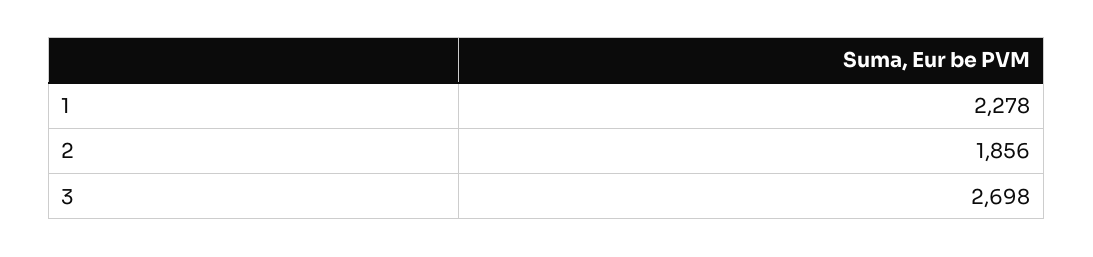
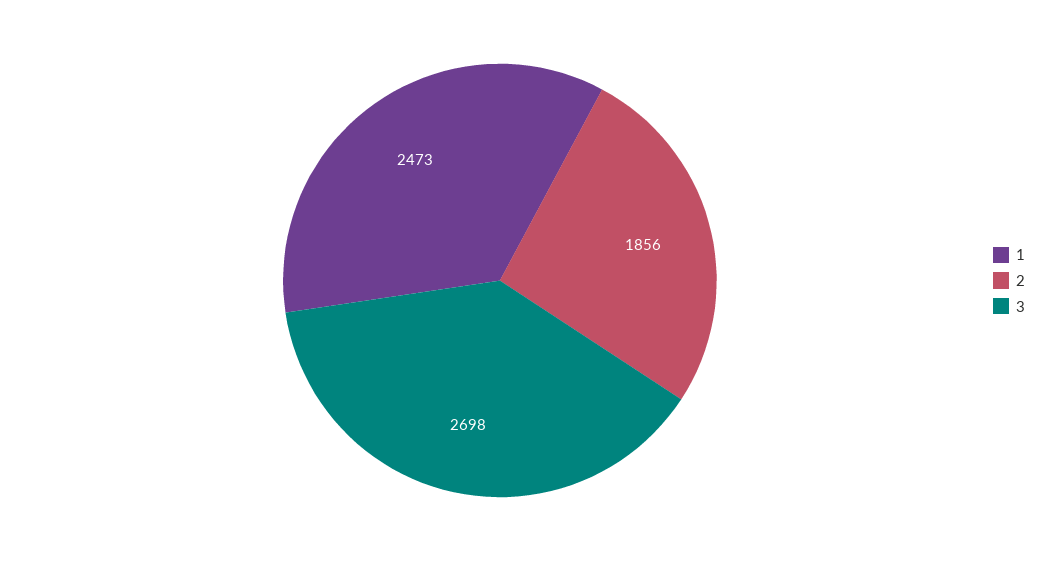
1: 2278 -> 2473

